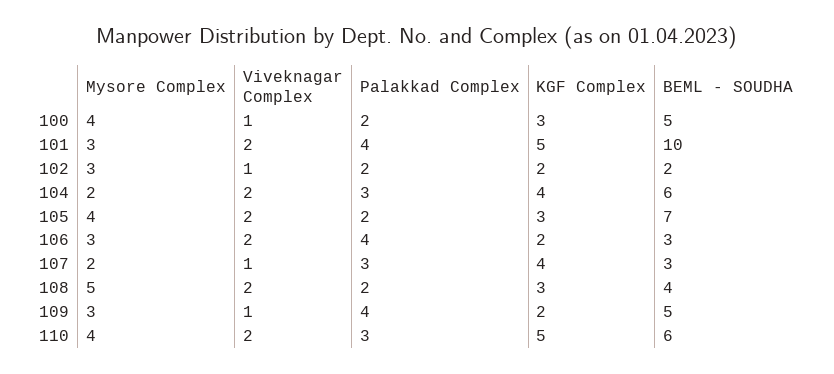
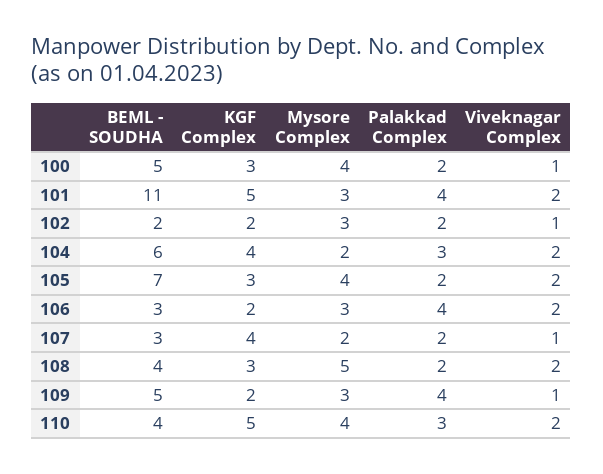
BEML - SOUDHA, 101: 10 -> 11
Palakkad Complex, 107: 3 -> 2
BEML - SOUDHA, 110: 6 -> 4

